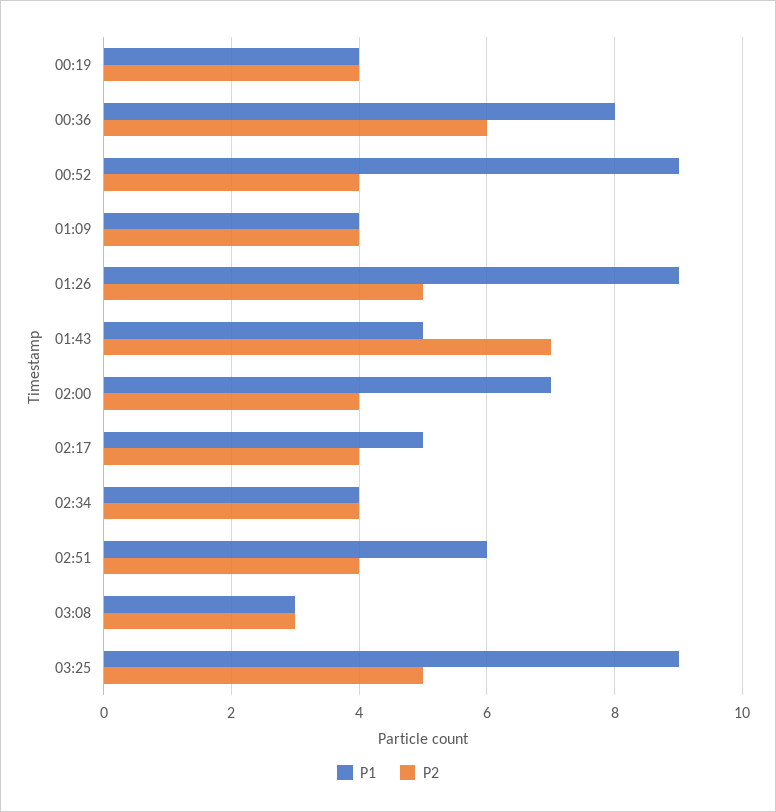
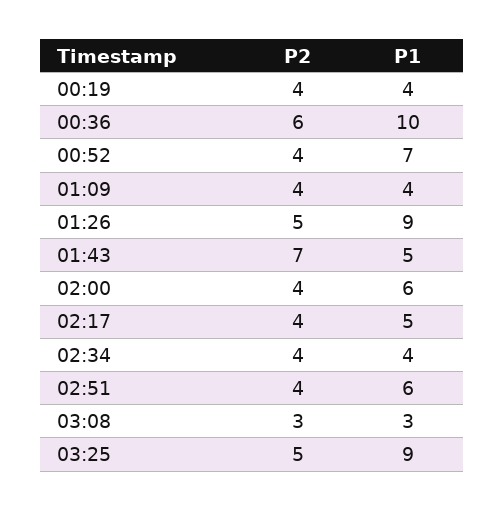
P1, 00:36: 8 -> 10
P1, 00:52: 9 -> 7
P1, 02:00: 7 -> 6

